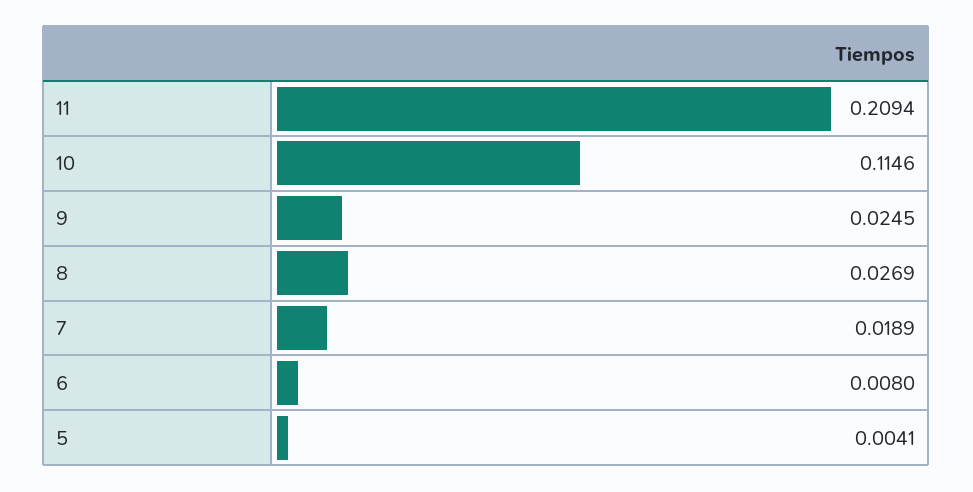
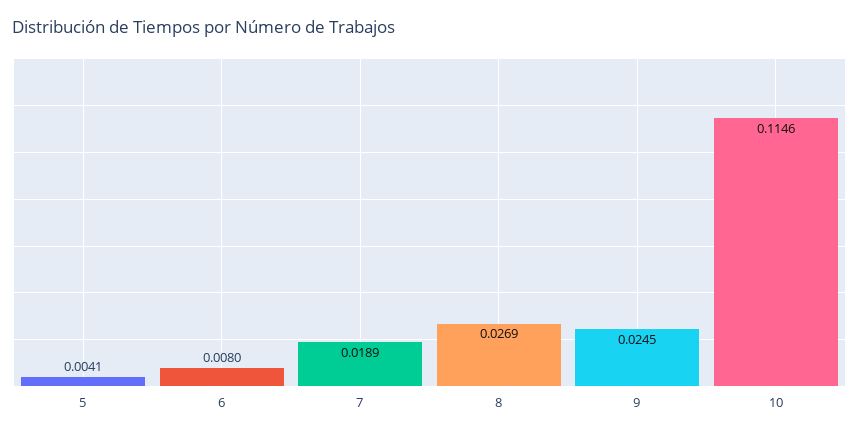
11: 0.2094 -> none

